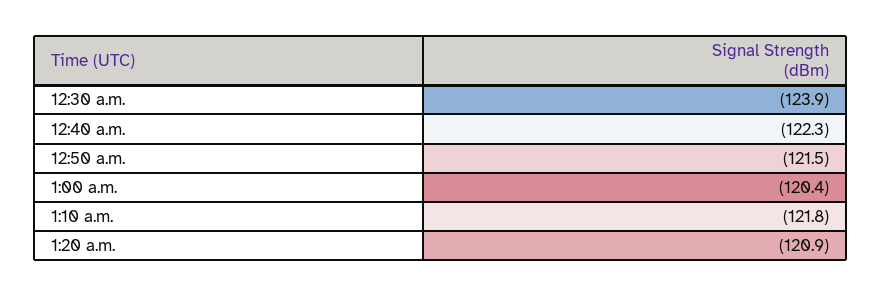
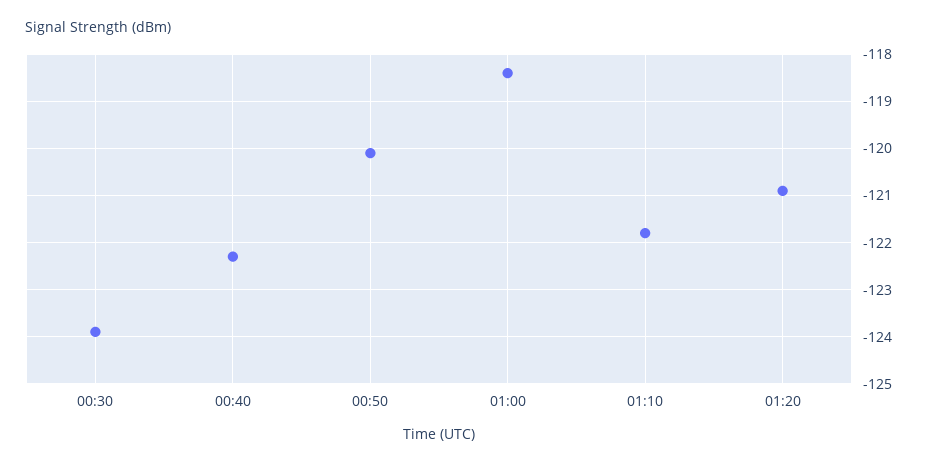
12:50 a.m.: -121.5 -> -120
1:00 a.m.: -120.4 -> -118.5

